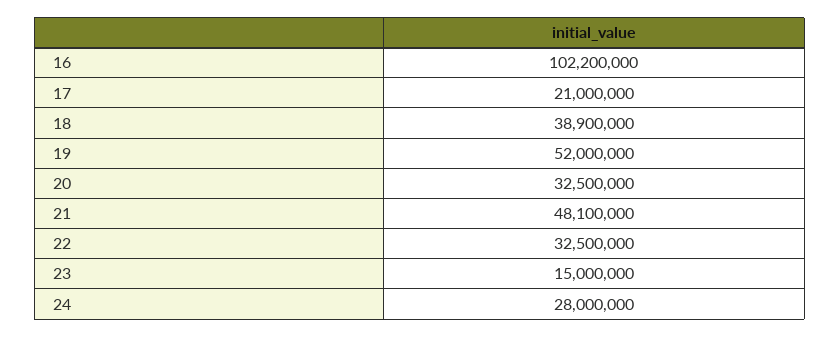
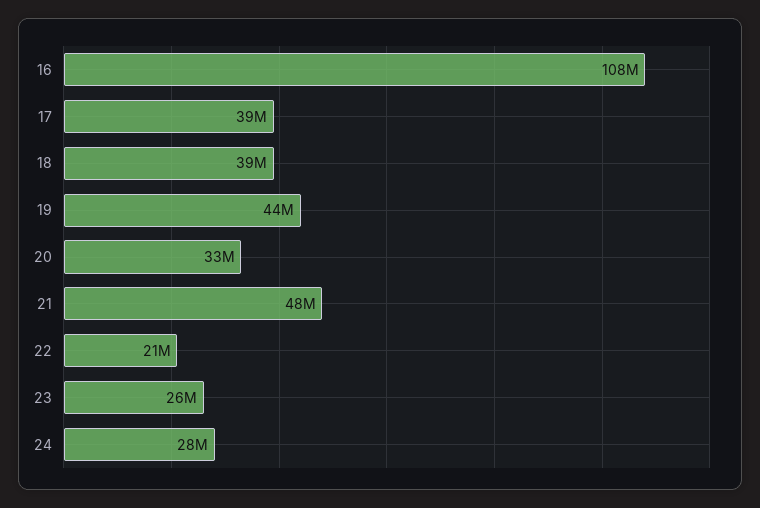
16: 102200000 -> 108000000
17: 21000000 -> 39000000
19: 52000000 -> 44000000
22: 32500000 -> 21000000
23: 15000000 -> 26000000

